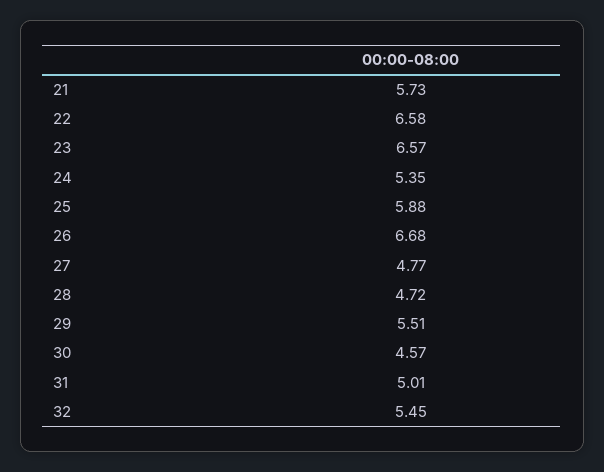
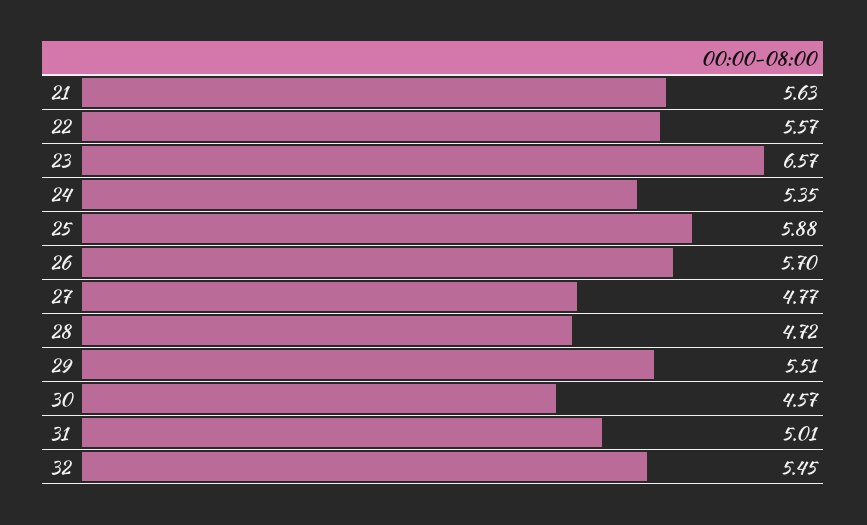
21: 5.73 -> 5.63
22: 6.58 -> 5.57
26: 6.68 -> 5.7

